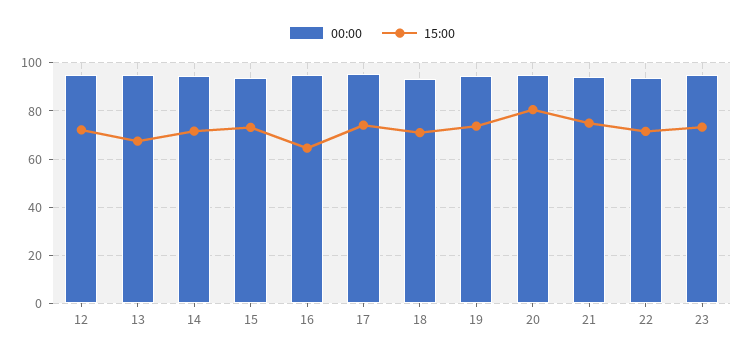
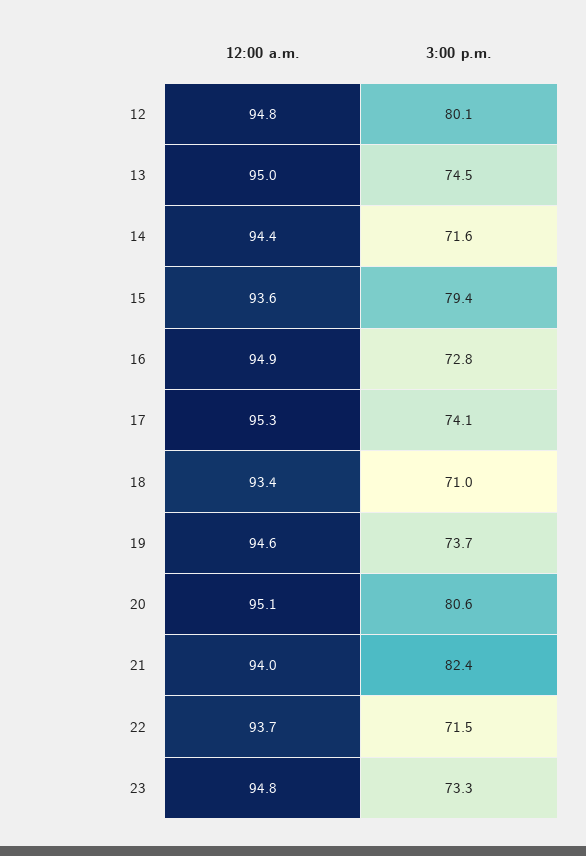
15:00, 12: 72.5 -> 80.1
15:00, 13: 67.5 -> 74.5
15:00, 15: 72.5 -> 79.4
15:00, 16: 65 -> 72.8
15:00, 21: 75 -> 82.4

